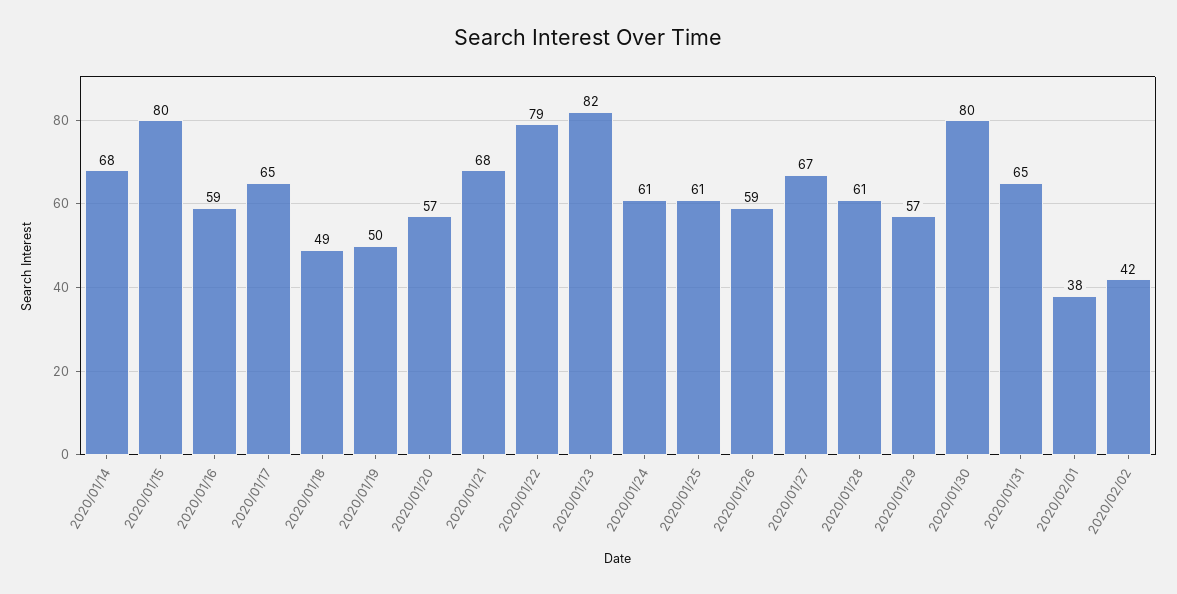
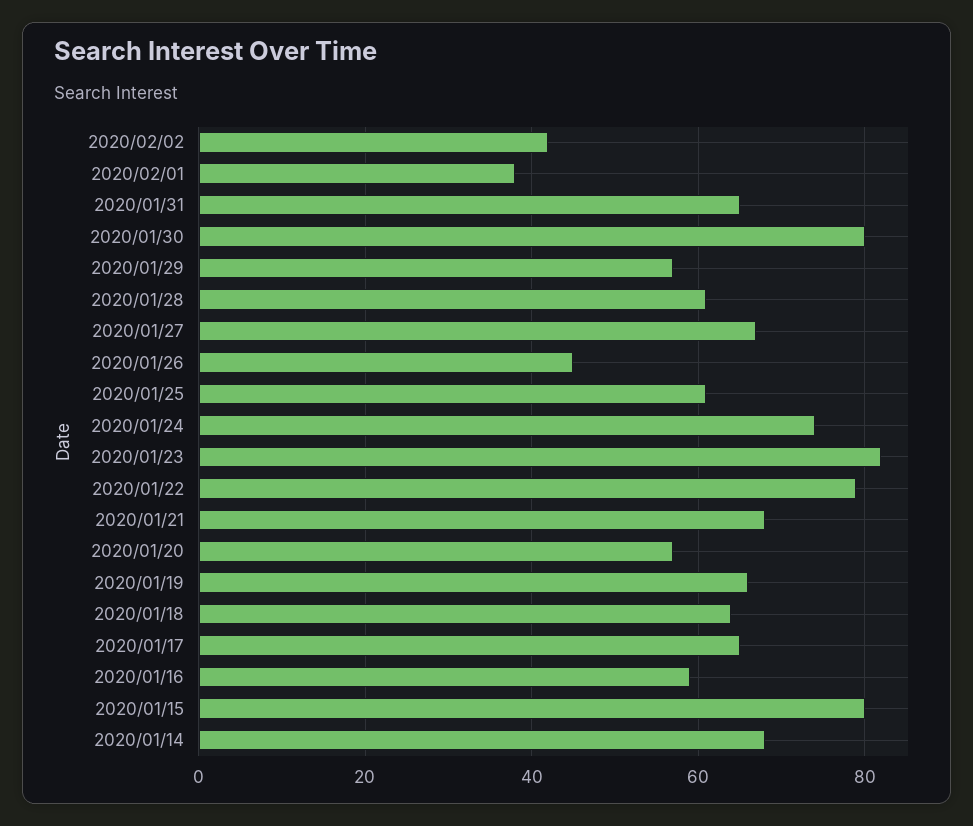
2020/01/18: 49 -> 65
2020/01/19: 50 -> 65
2020/01/24: 61 -> 75
2020/01/26: 59 -> 45

